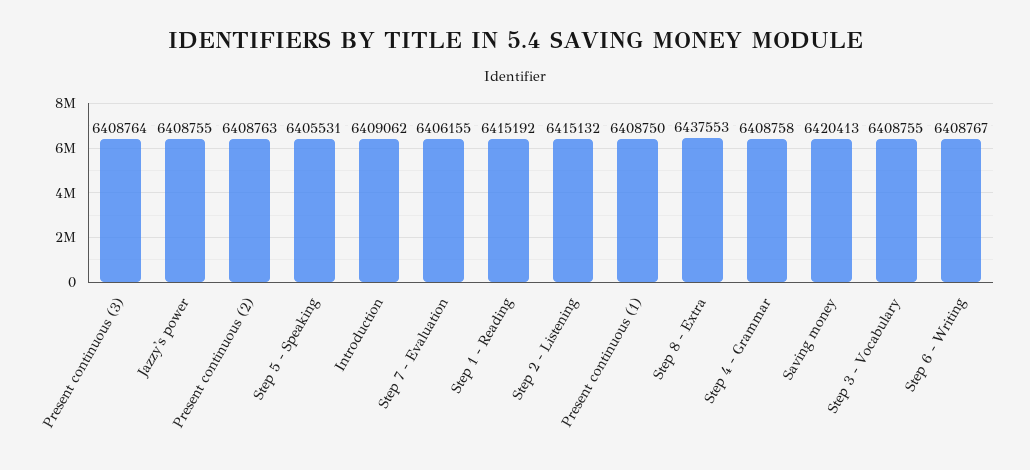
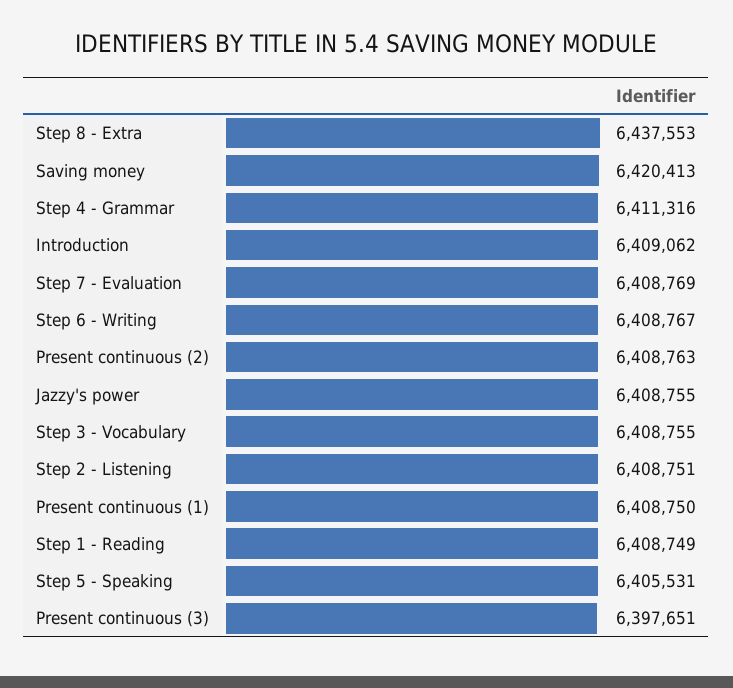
Present continuous (3): 6408764 -> 6397651
Step 7 - Evaluation: 6406155 -> 6408769
Step 1 - Reading: 6415192 -> 6408749
Step 2 - Listening: 6415132 -> 6408751
Step 4 - Grammar: 6408758 -> 6411316

